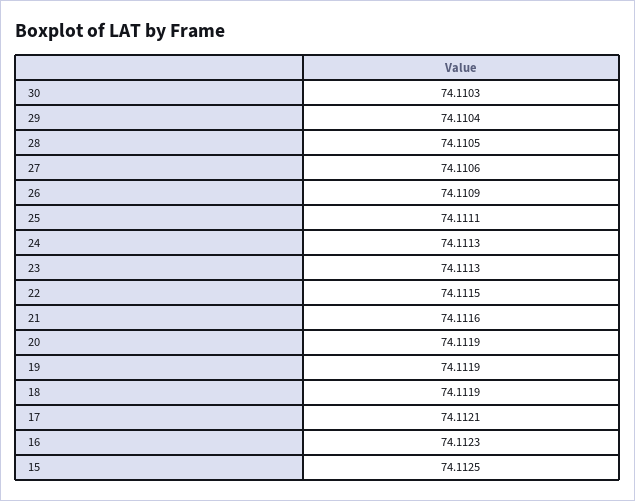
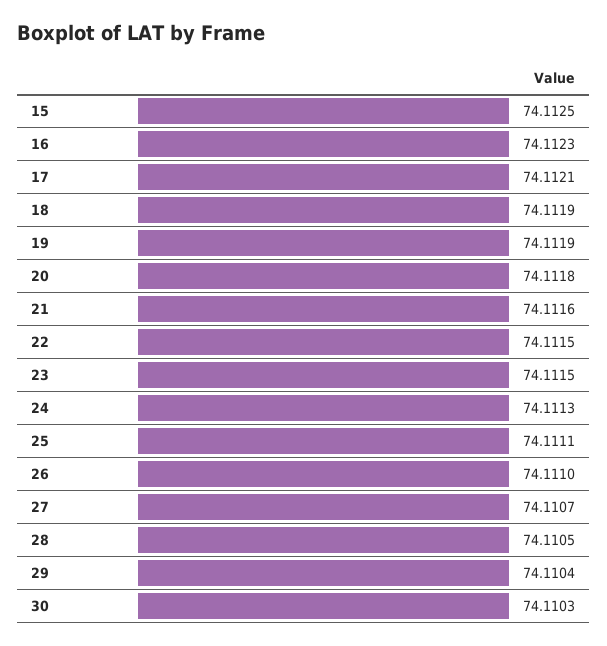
27: 74.1106 -> 74.1107
26: 74.1109 -> 74.111
23: 74.1113 -> 74.1115
20: 74.1119 -> 74.1118

